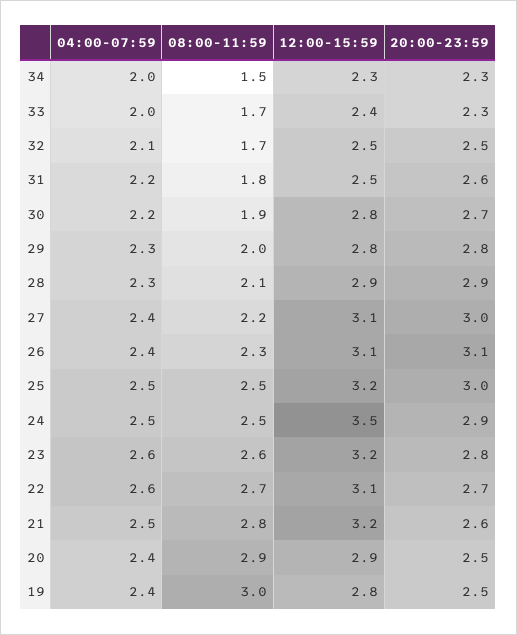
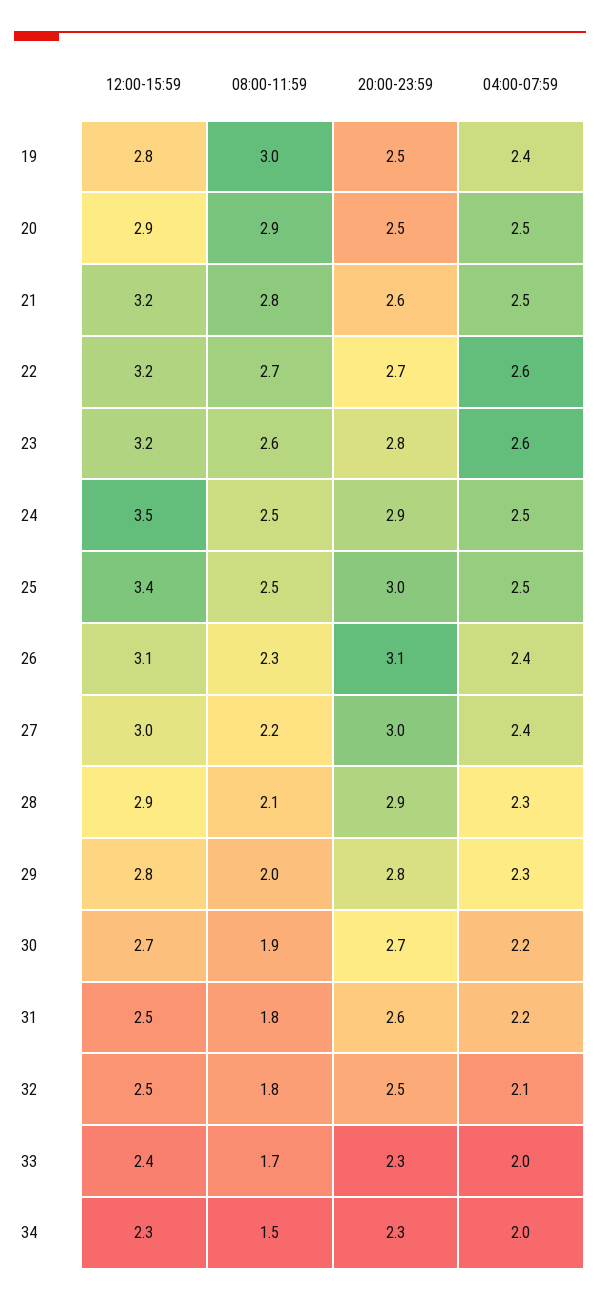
08:00-11:59, 32: 1.7 -> 1.8
12:00-15:59, 30: 2.8 -> 2.7
12:00-15:59, 27: 3.1 -> 3
12:00-15:59, 25: 3.2 -> 3.4
12:00-15:59, 22: 3.1 -> 3.2
04:00-07:59, 20: 2.4 -> 2.5

